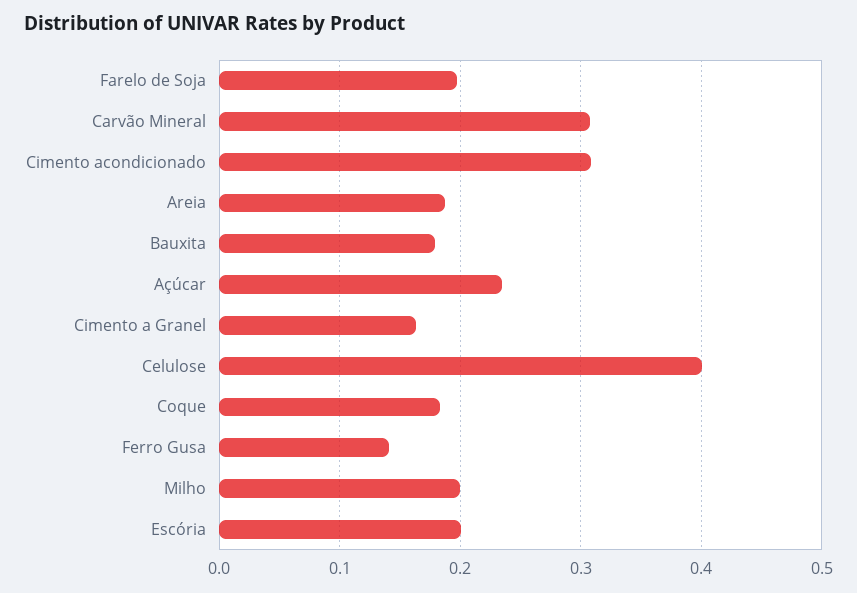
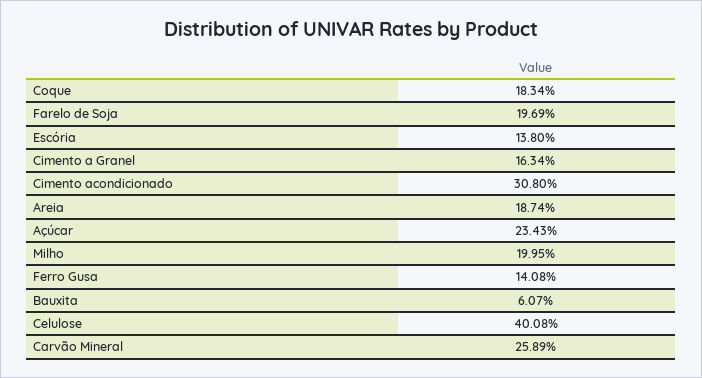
Carvão Mineral: 0.31 -> 0.2589
Bauxita: 0.18 -> 0.0607
Escória: 0.2 -> 0.138

